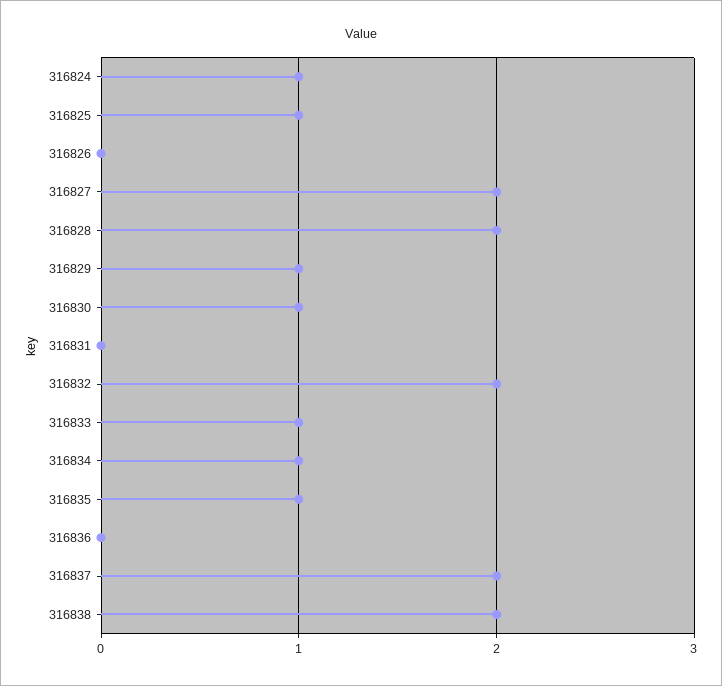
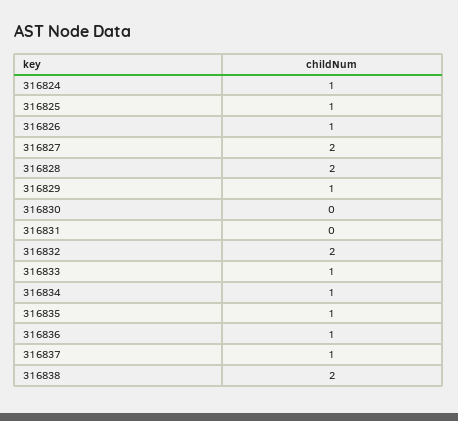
316826: 0 -> 1
316830: 1 -> 0
316836: 0 -> 1
316837: 2 -> 1

